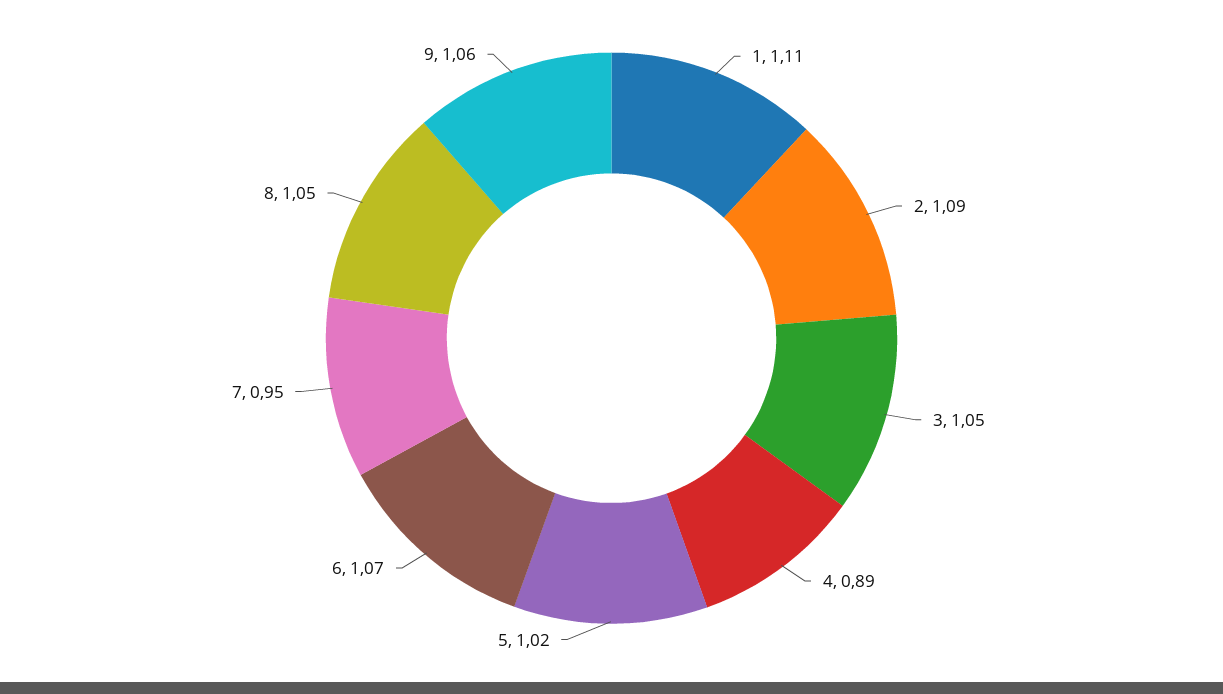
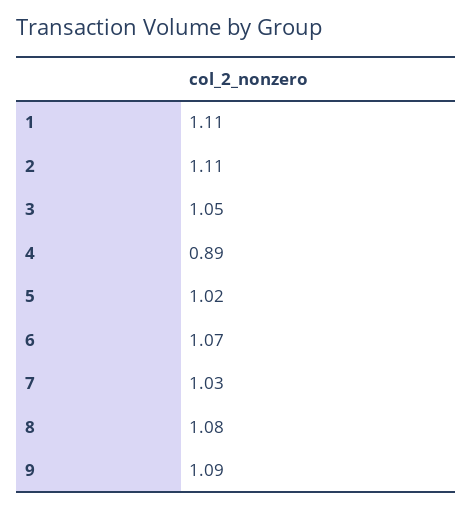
2: 1.09 -> 1.11
7: 0.95 -> 1.03
8: 1.05 -> 1.08
9: 1.06 -> 1.09

